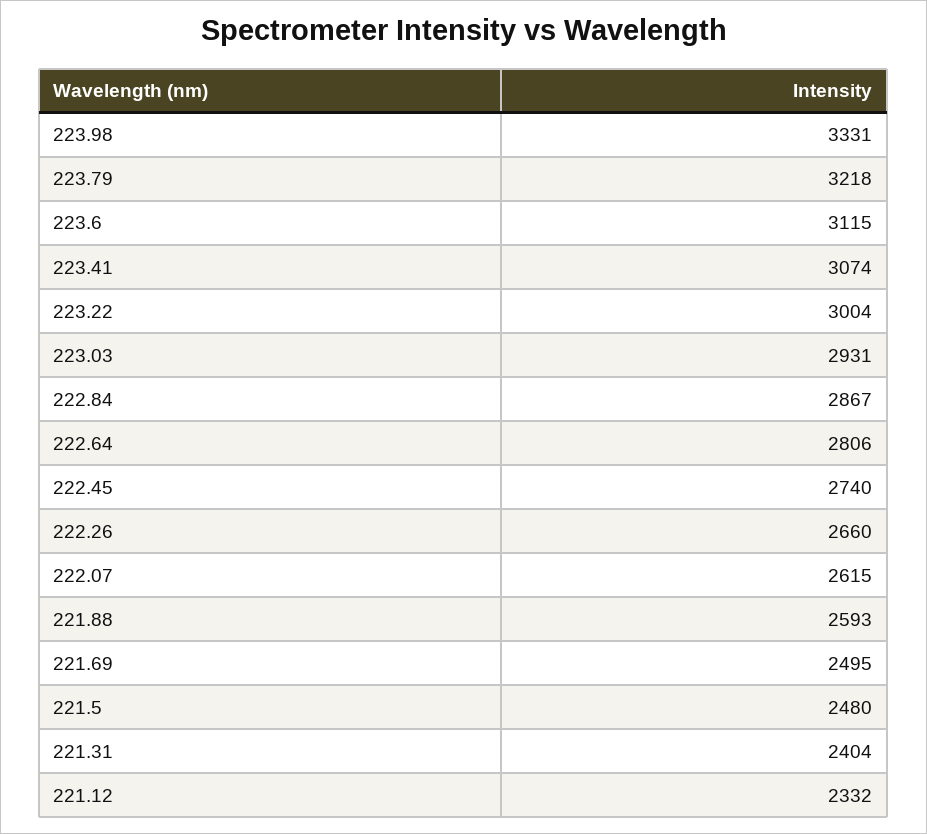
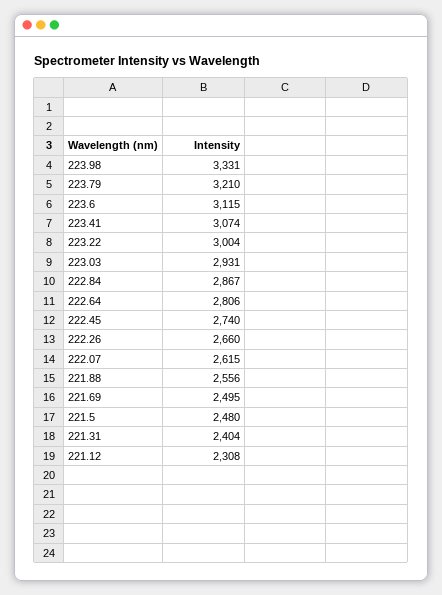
223.79: 3218 -> 3210
221.88: 2593 -> 2556
221.12: 2332 -> 2308

